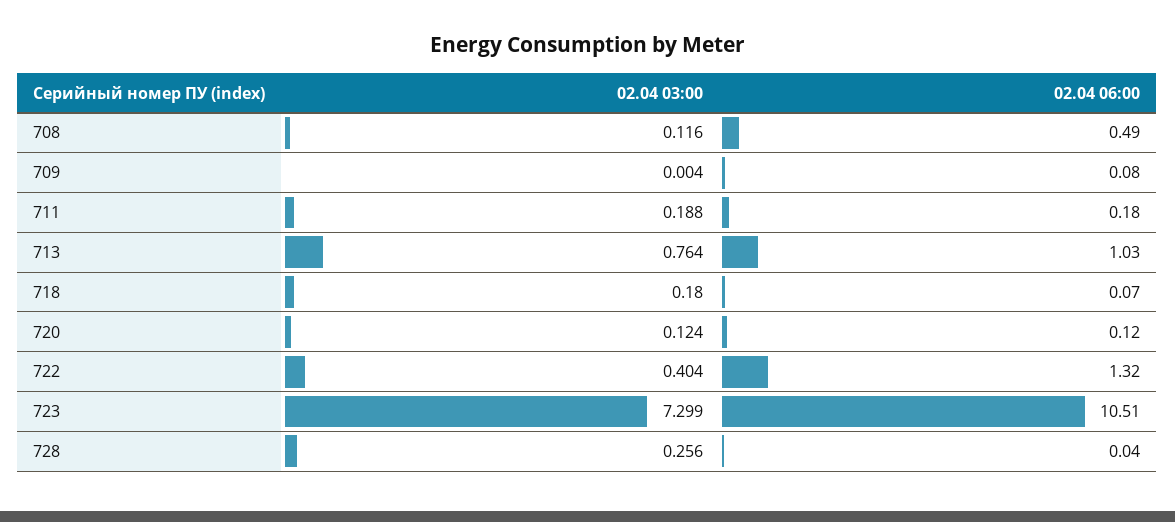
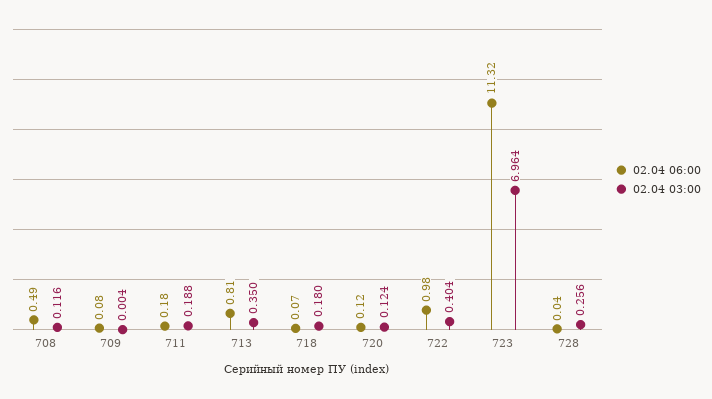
02.04 03:00, 713: 0.764 -> 0.35
02.04 06:00, 713: 1.03 -> 0.81
02.04 06:00, 722: 1.32 -> 0.98
02.04 03:00, 723: 7.299 -> 6.964
02.04 06:00, 723: 10.51 -> 11.32

